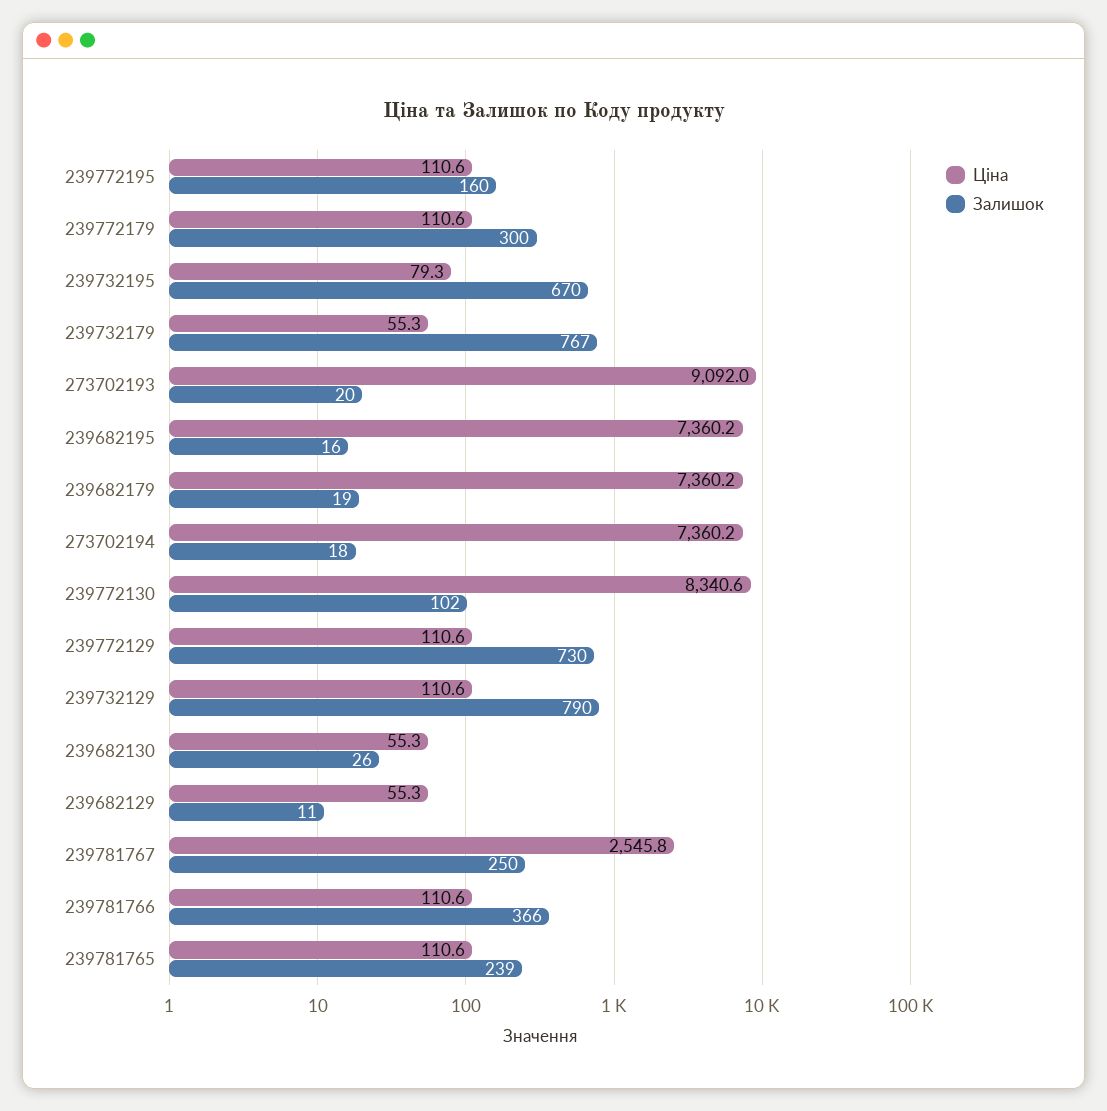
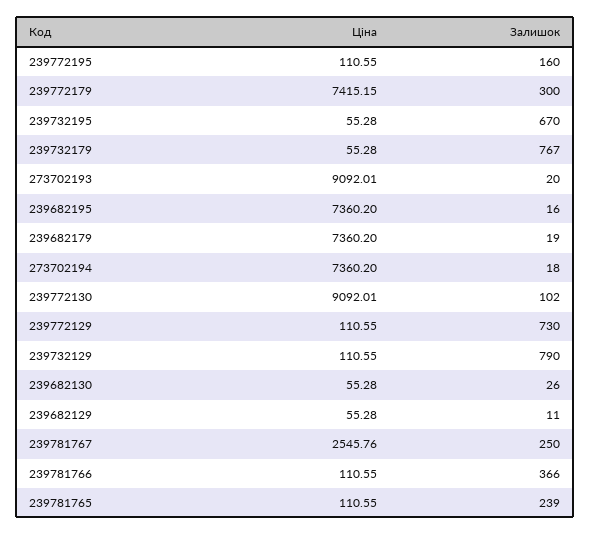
Ціна, 239772179: 110.6 -> 7415.15
Ціна, 239732195: 79.3 -> 55.28
Ціна, 239772130: 8340.6 -> 9092.01

